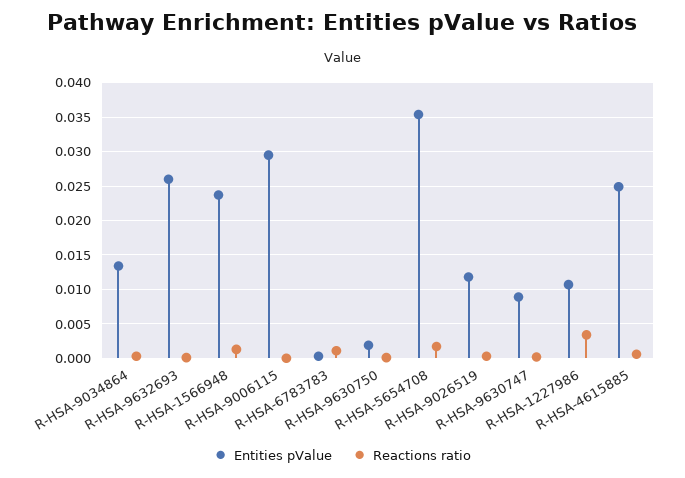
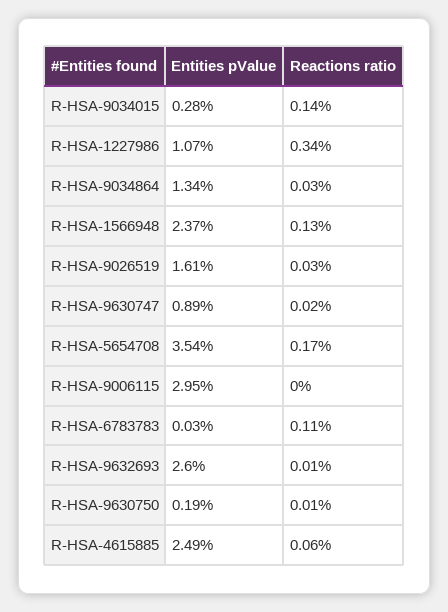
Entities pValue, R-HSA-9026519: 0.012 -> 0.0161
Entities pValue, R-HSA-9034015: none -> 0.0028
Reactions ratio, R-HSA-9034015: none -> 0.0014

